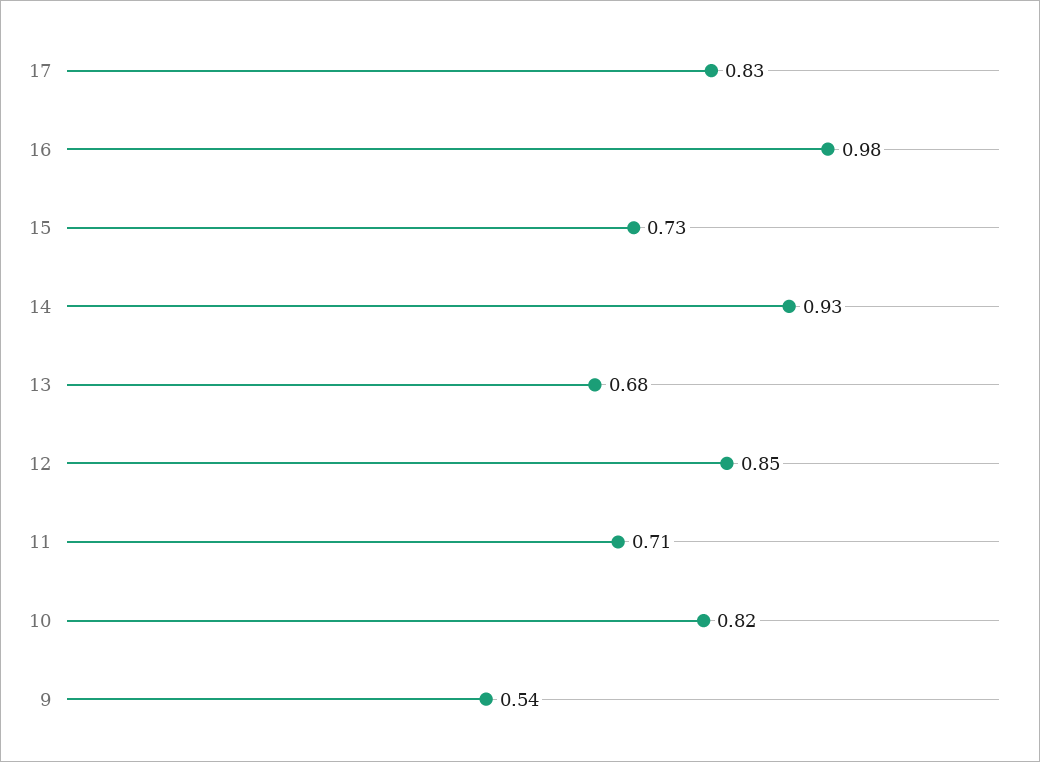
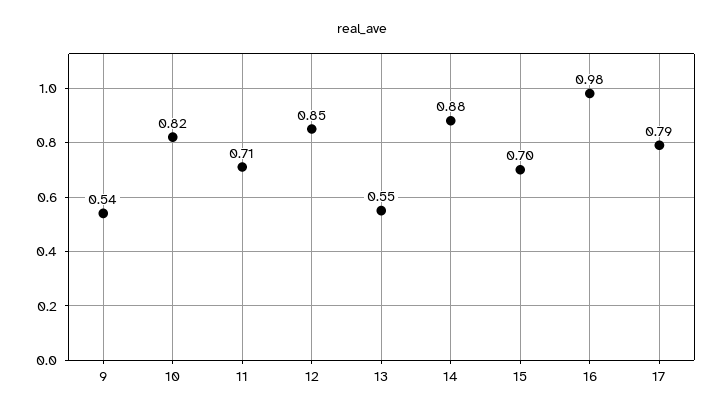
17: 0.83 -> 0.79
15: 0.73 -> 0.7
14: 0.93 -> 0.88
13: 0.68 -> 0.55

